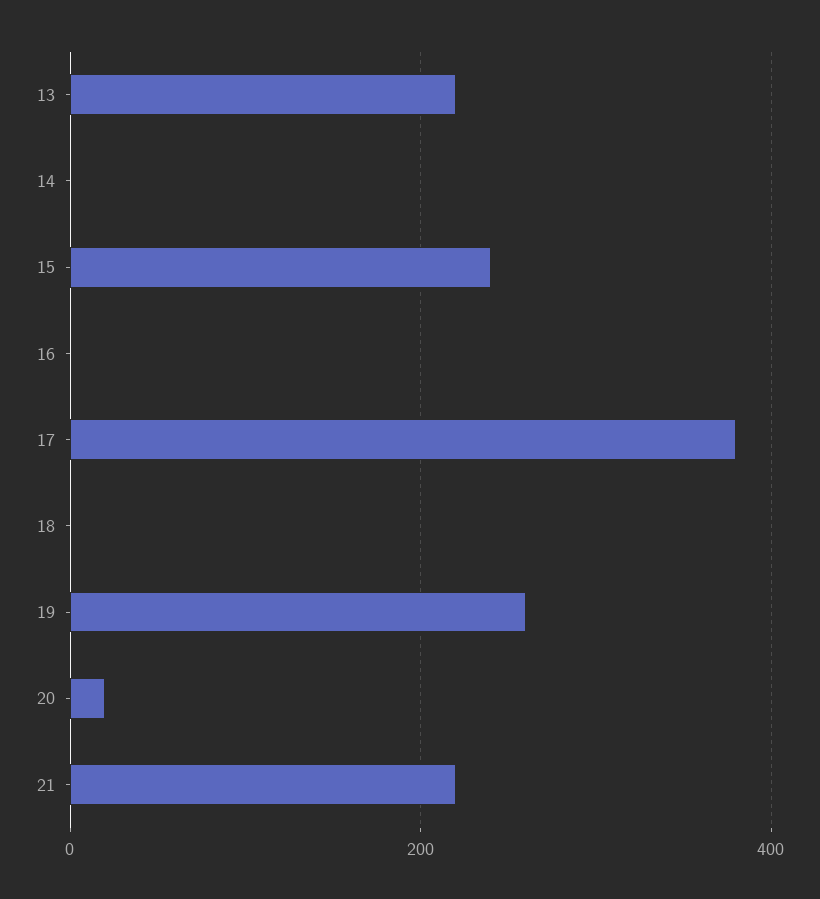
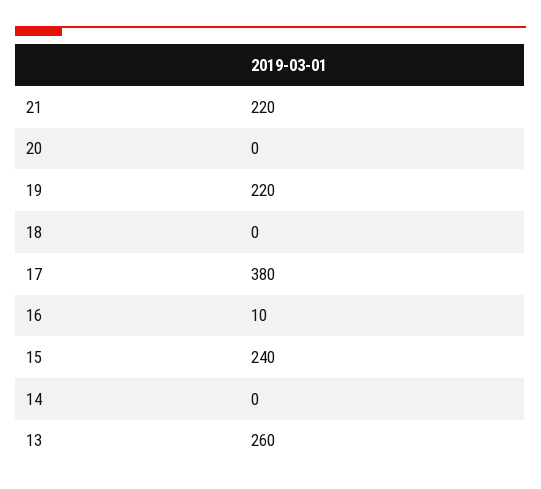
13: 220 -> 260
16: 0 -> 10
19: 260 -> 220
20: 20 -> 0

